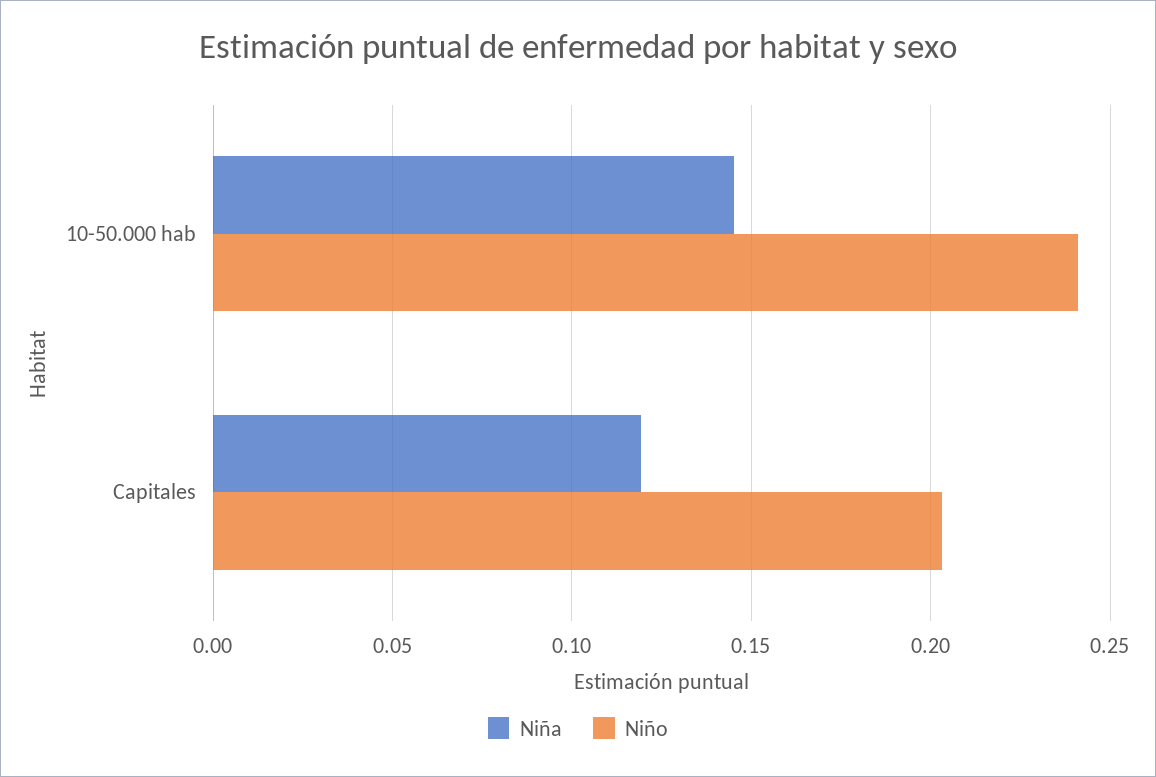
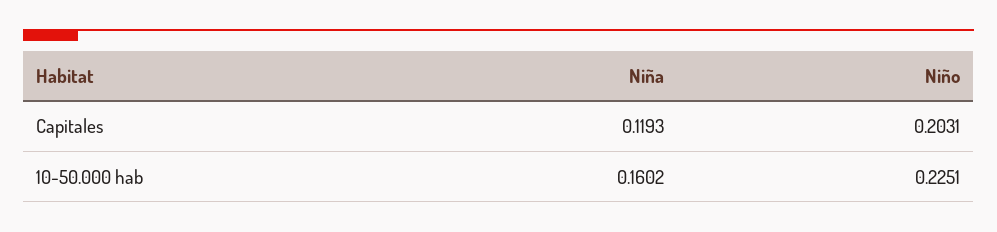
Niña, 10-50.000 hab: 0.145 -> 0.1602
Niño, 10-50.000 hab: 0.24 -> 0.2251

